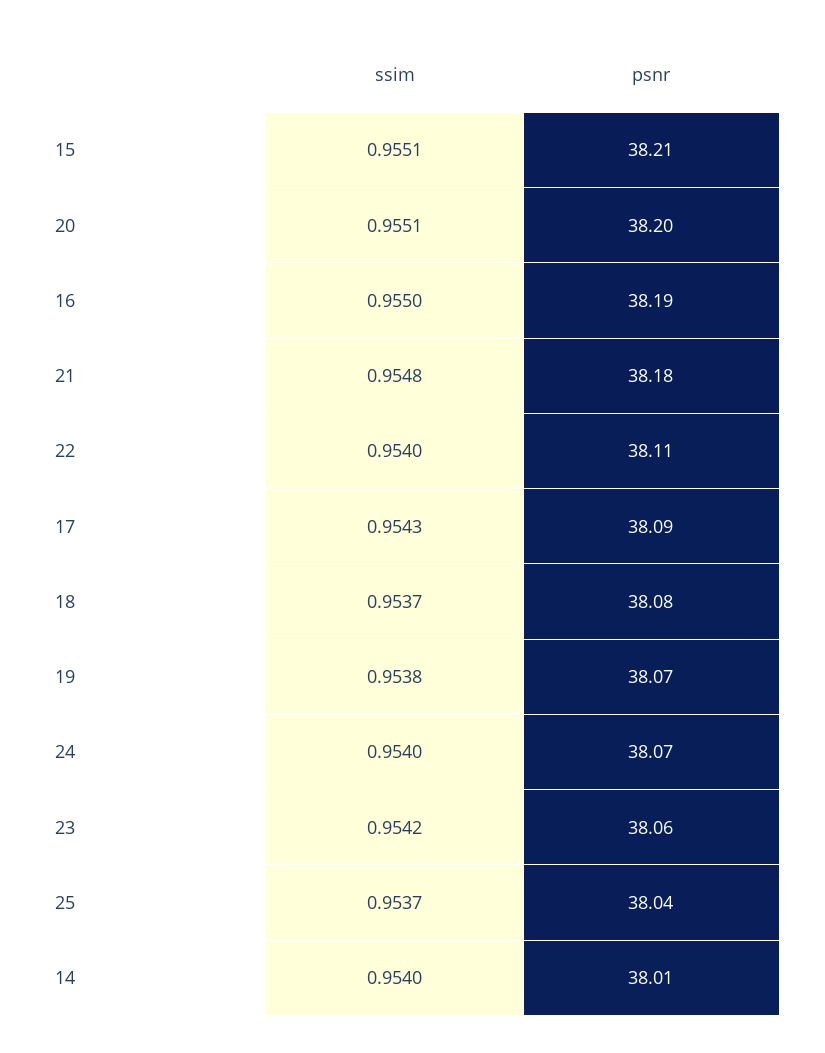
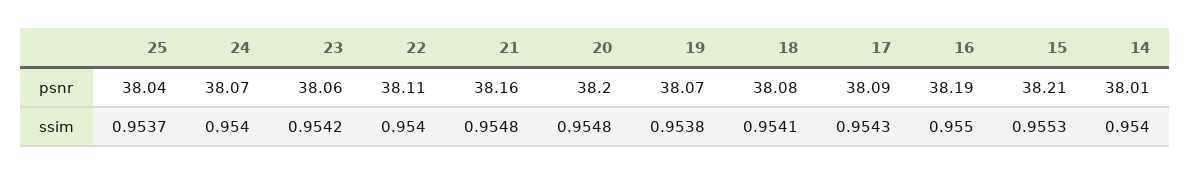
ssim, 15: 0.9551 -> 0.9553
ssim, 20: 0.9551 -> 0.9548
psnr, 21: 38.18 -> 38.16
ssim, 18: 0.9537 -> 0.9541

